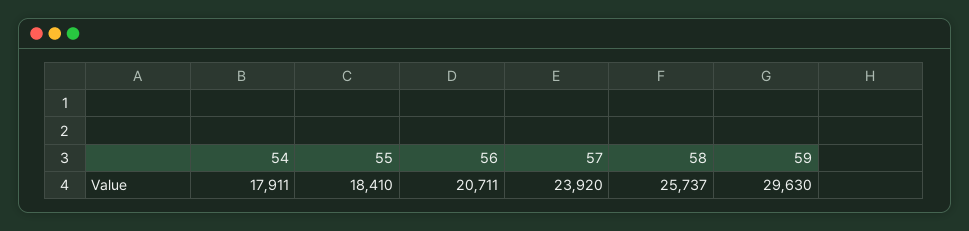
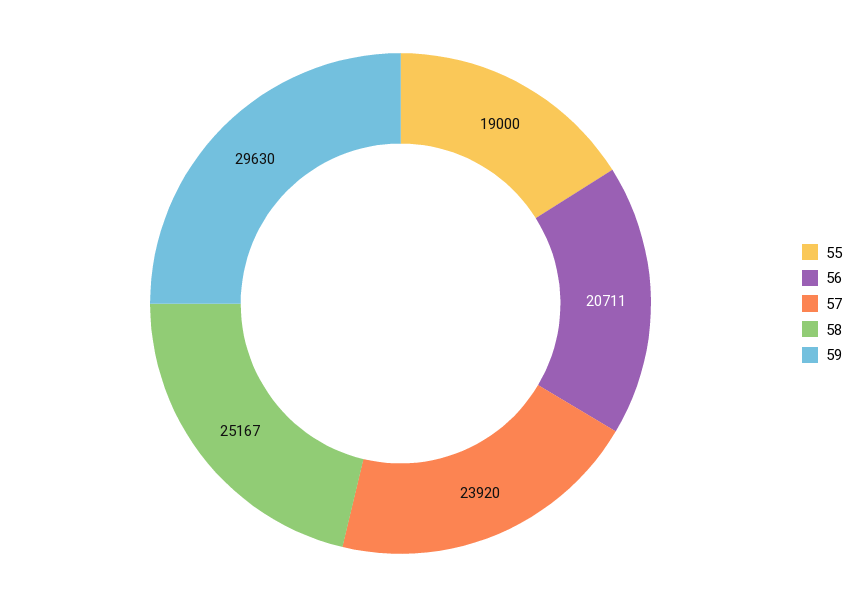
54: 17911 -> none
55: 18410 -> 19000
58: 25737 -> 25167

